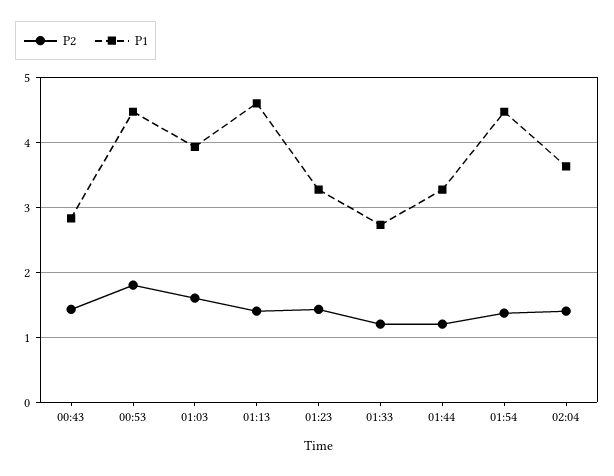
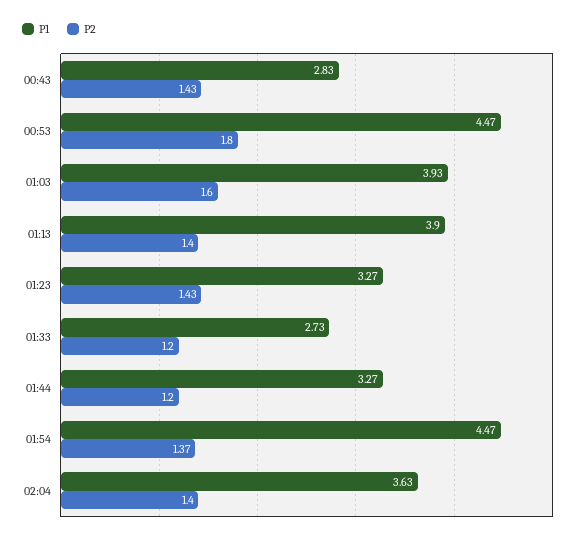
P1, 01:13: 4.6 -> 3.9

